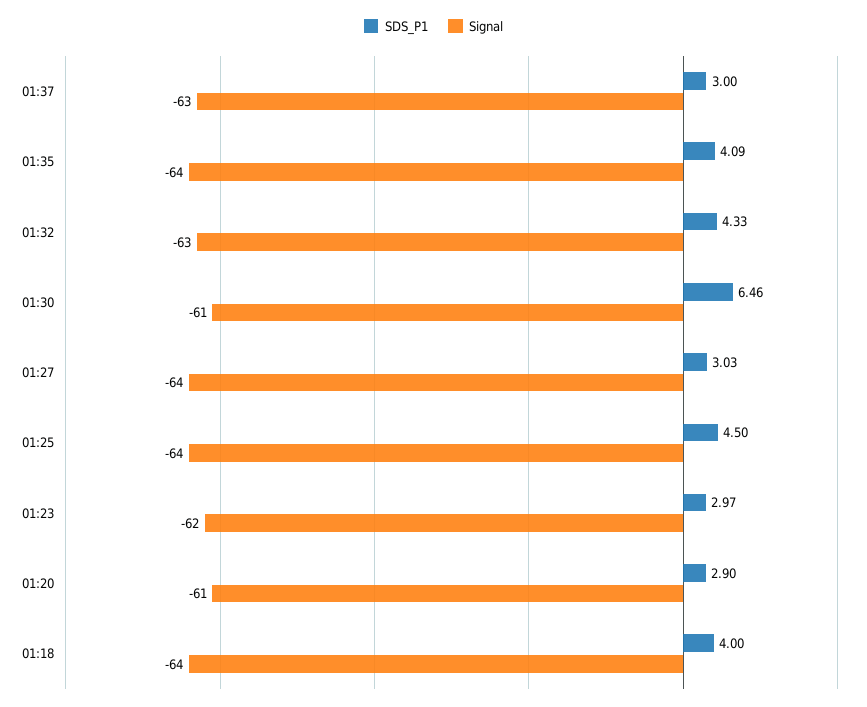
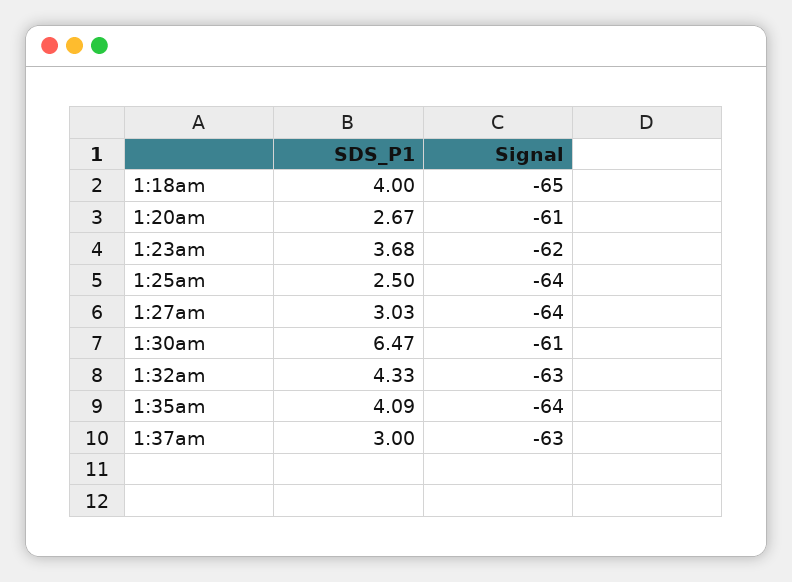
SDS_P1, 01:30: 6.46 -> 6.47
SDS_P1, 01:25: 4.5 -> 2.5
SDS_P1, 01:23: 2.97 -> 3.68
SDS_P1, 01:20: 2.9 -> 2.67
Signal, 01:18: -64 -> -65

